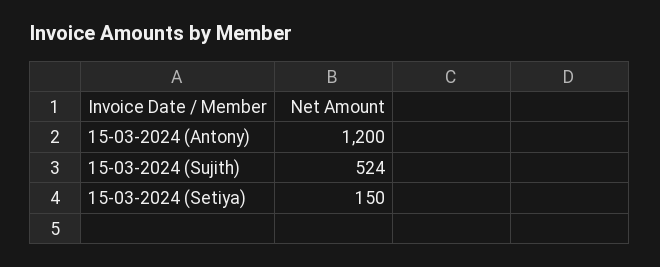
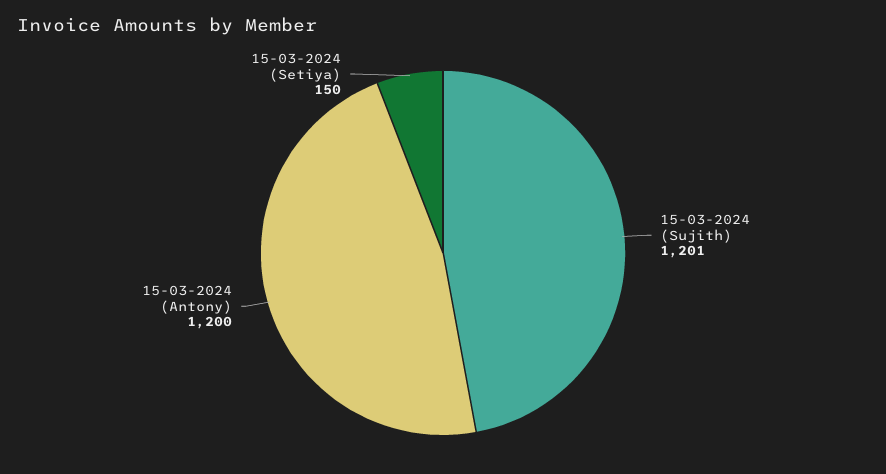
15-03-2024 (Sujith): 524 -> 1201

